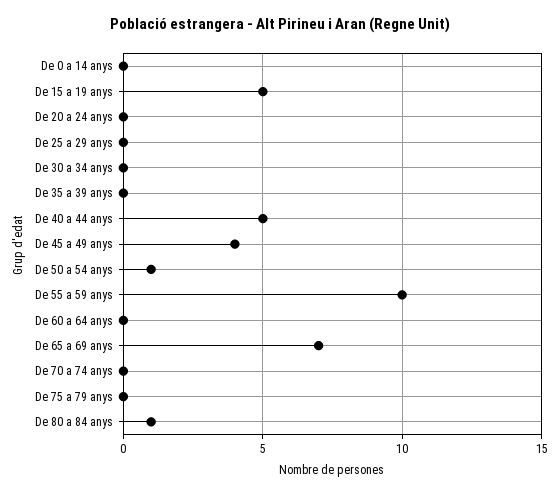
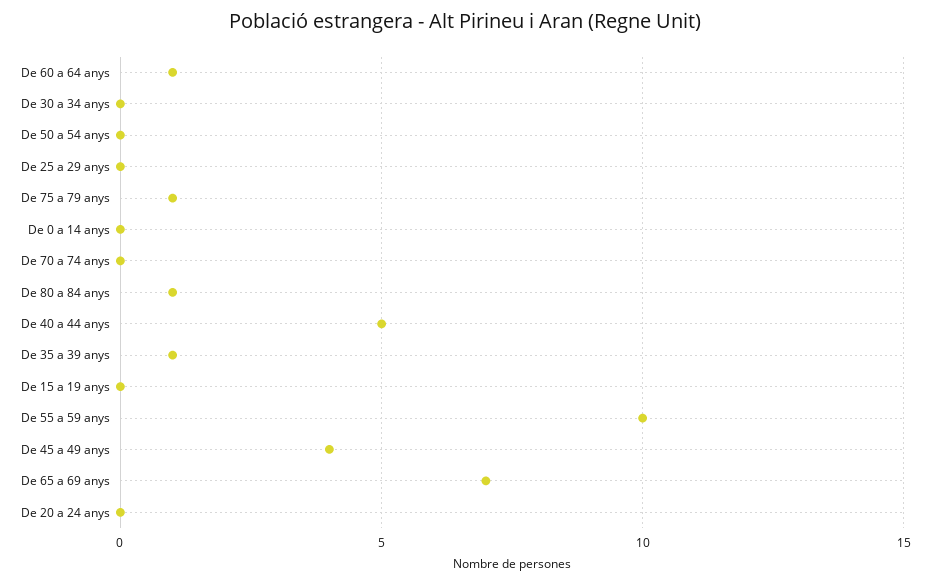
De 15 a 19 anys: 5 -> 0
De 35 a 39 anys: 0 -> 1
De 50 a 54 anys: 1 -> 0
De 60 a 64 anys: 0 -> 1
De 75 a 79 anys: 0 -> 1

